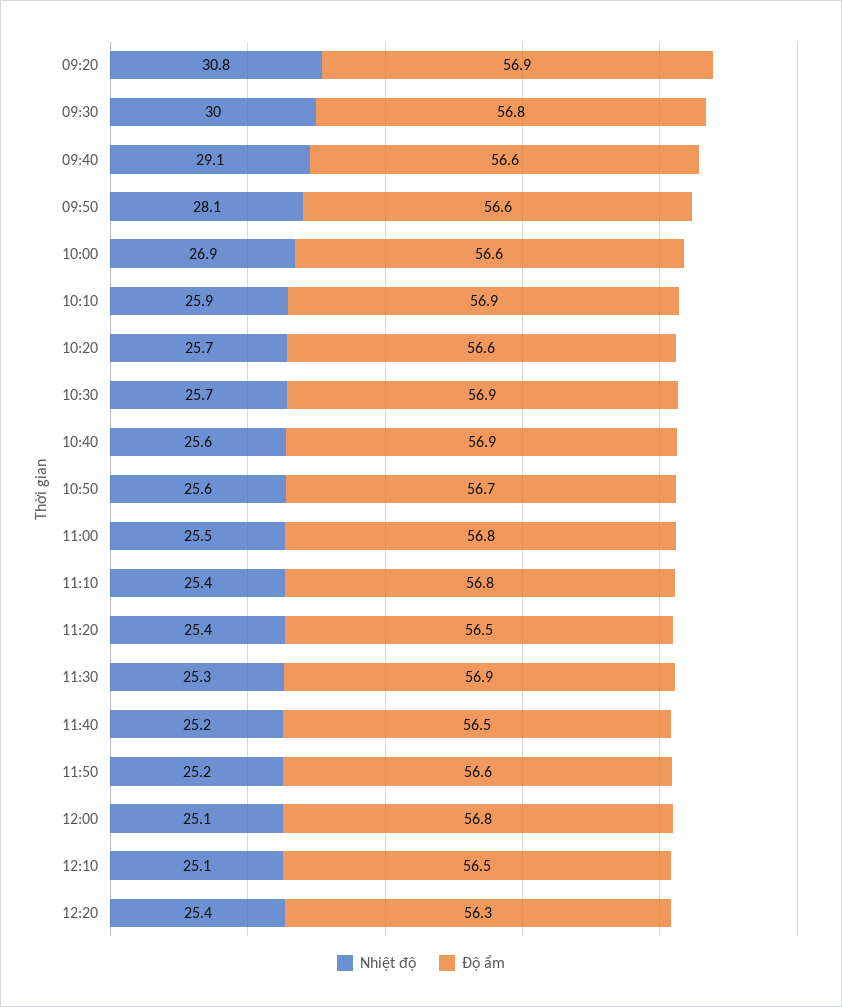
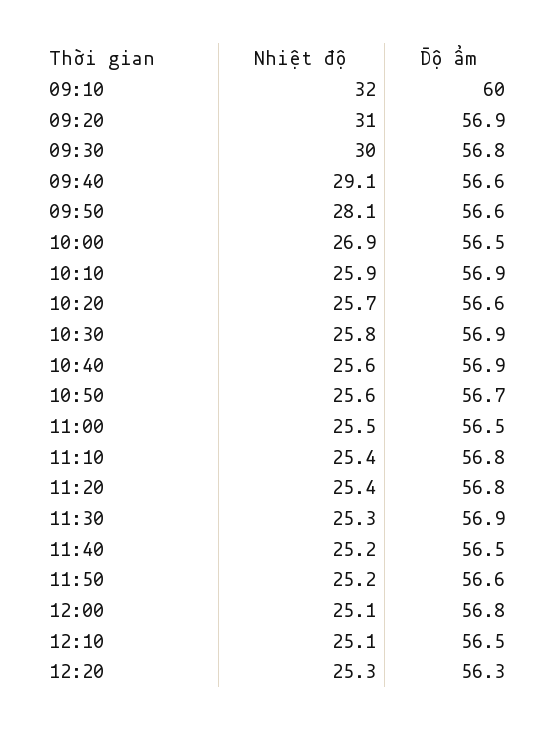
Nhiệt độ, 09:20: 30.8 -> 31
Độ ẩm, 10:00: 56.6 -> 56.5
Nhiệt độ, 10:30: 25.7 -> 25.8
Độ ẩm, 11:00: 56.8 -> 56.5
Độ ẩm, 11:20: 56.5 -> 56.8
Nhiệt độ, 12:20: 25.4 -> 25.3
Nhiệt độ, 09:10: none -> 32
Độ ẩm, 09:10: none -> 60

